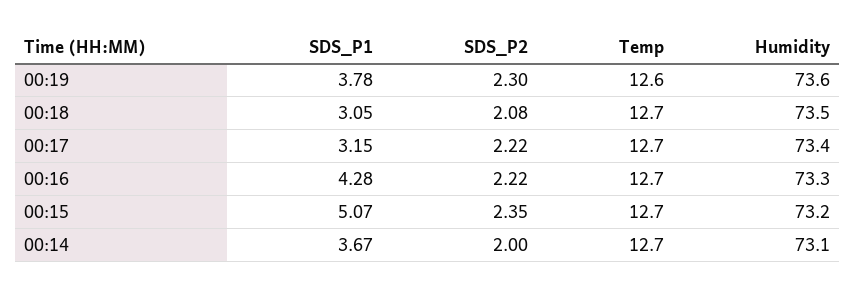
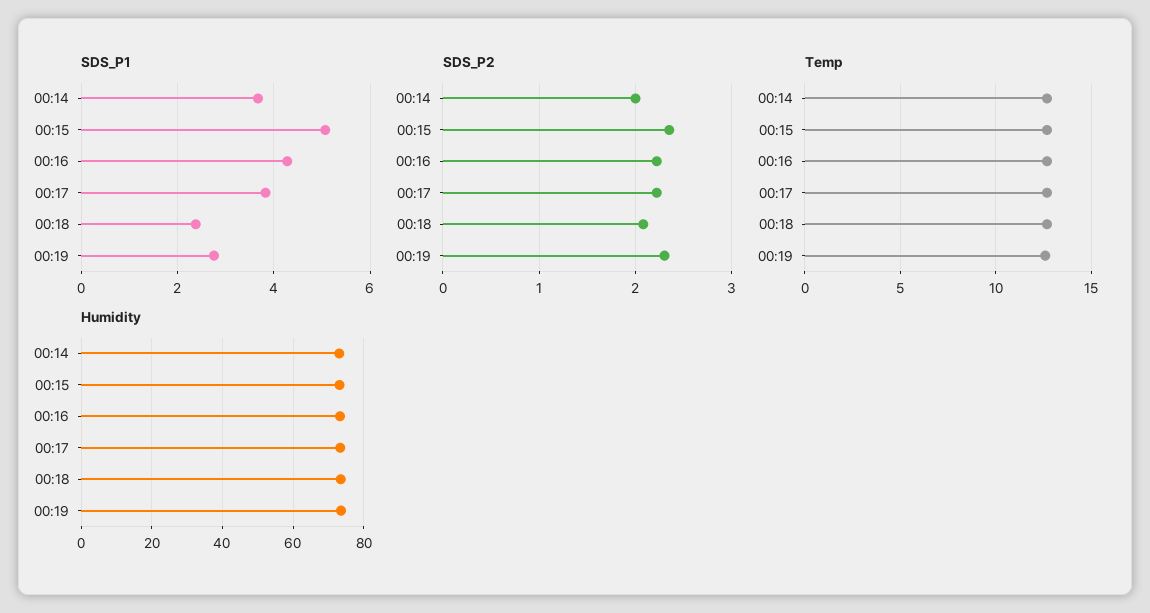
SDS_P1, 00:19: 3.78 -> 2.8
SDS_P1, 00:18: 3.05 -> 2.4
SDS_P1, 00:17: 3.15 -> 3.8

